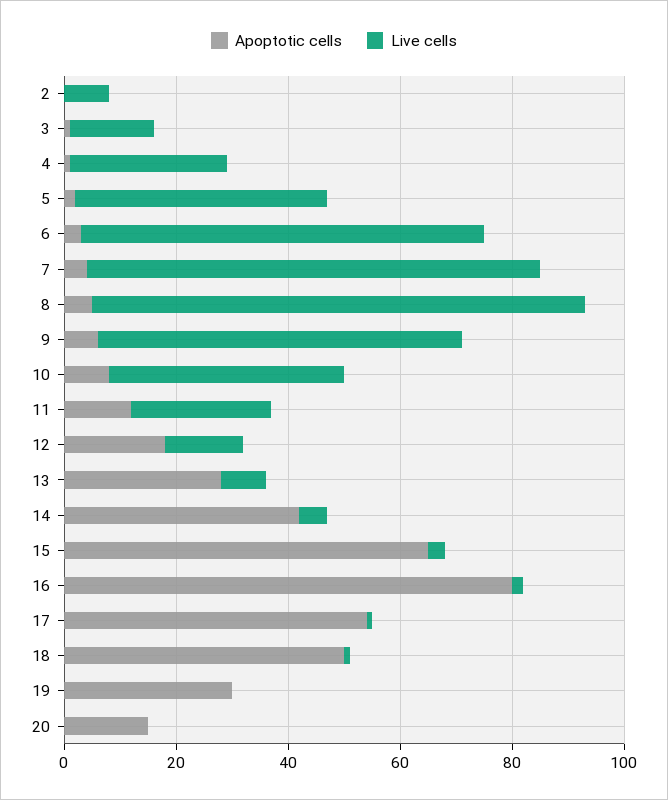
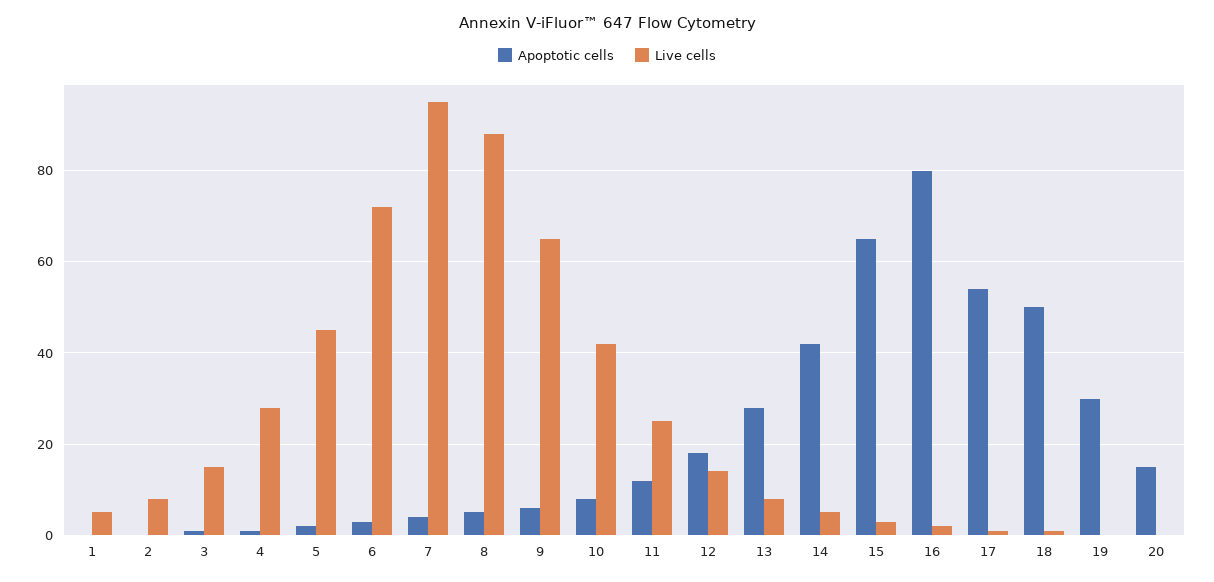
Live cells, 7: 80 -> 95
Apoptotic cells, 1: none -> 0
Live cells, 1: none -> 5

